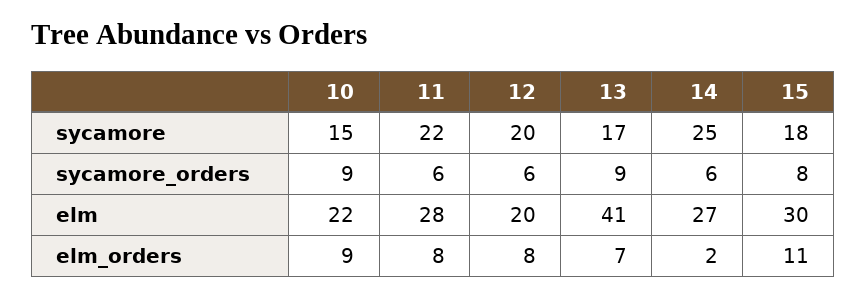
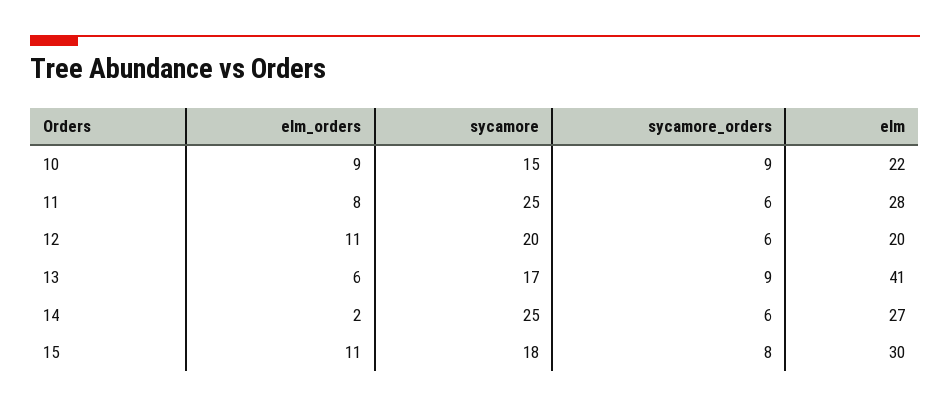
11, sycamore: 22 -> 25
12, elm_orders: 8 -> 11
13, elm_orders: 7 -> 6

